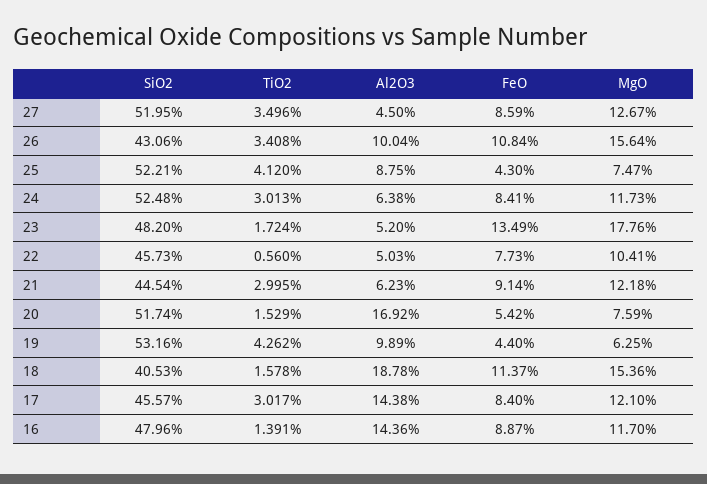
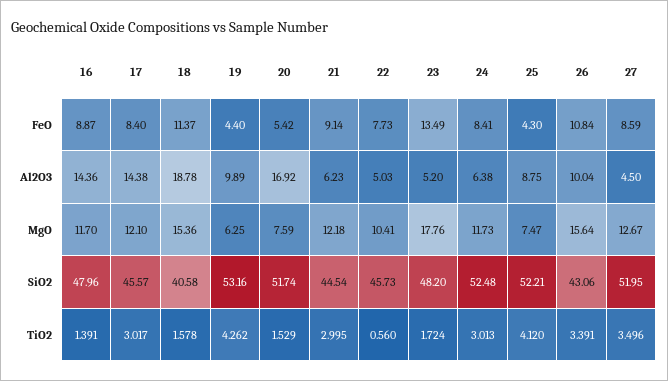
TiO2, 26: 3.408 -> 3.391
SiO2, 18: 40.53 -> 40.58

